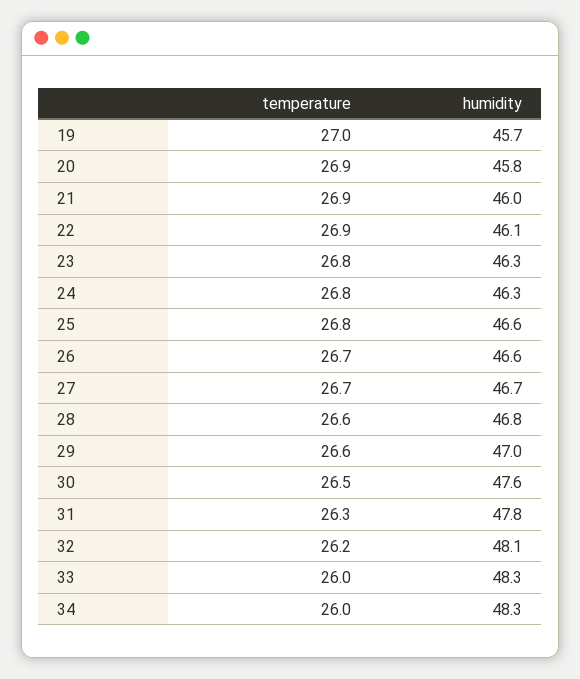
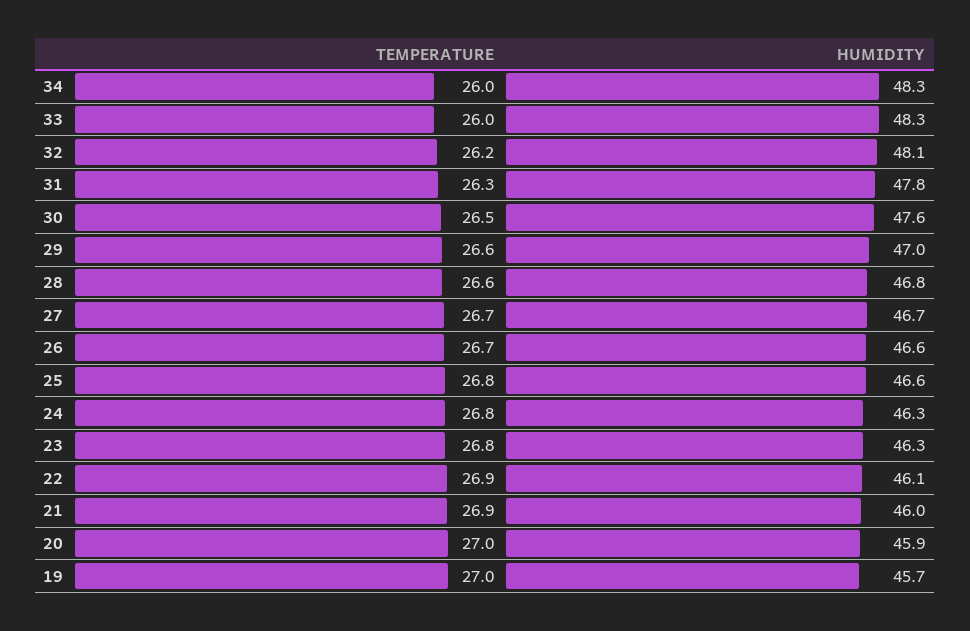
temperature, 20: 26.9 -> 27
humidity, 20: 45.8 -> 45.9

